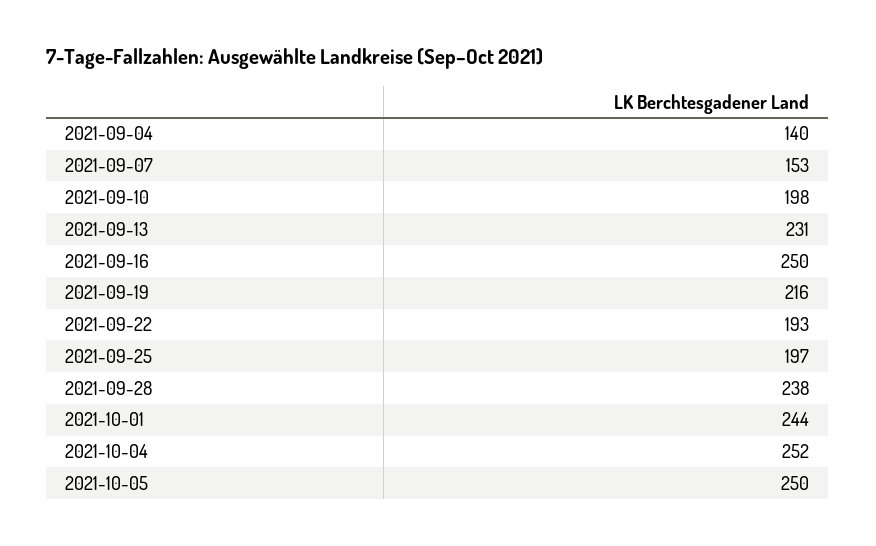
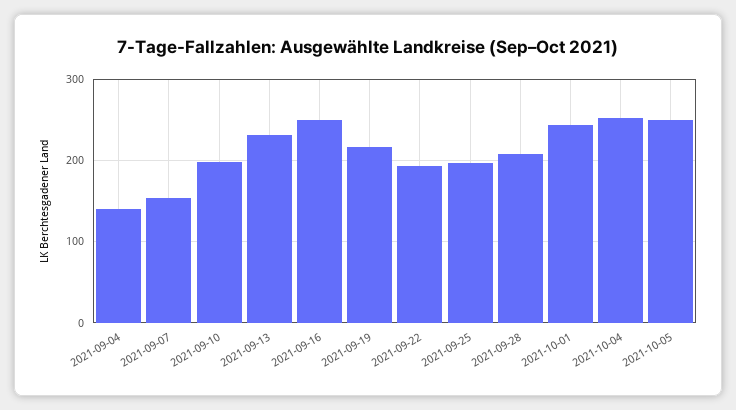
2021-09-28: 238 -> 210

